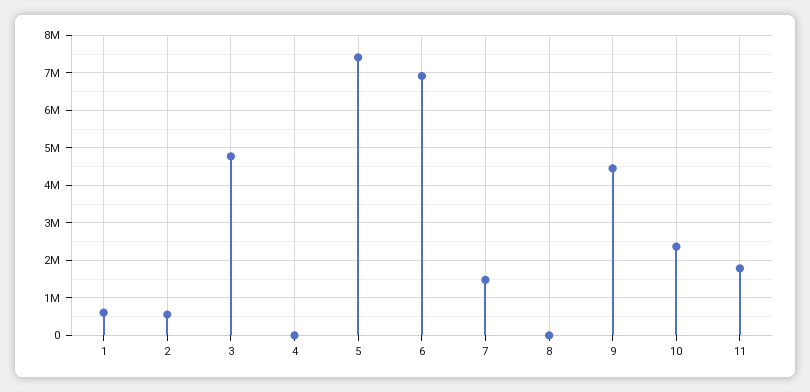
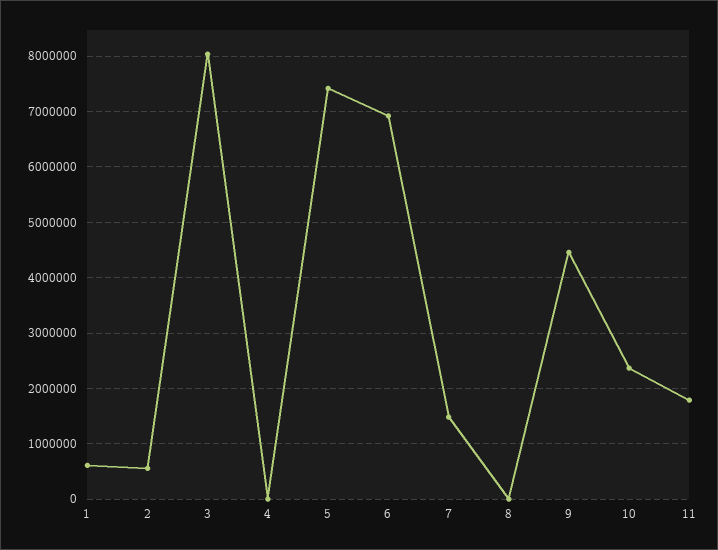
3: 4800000 -> 8000000

